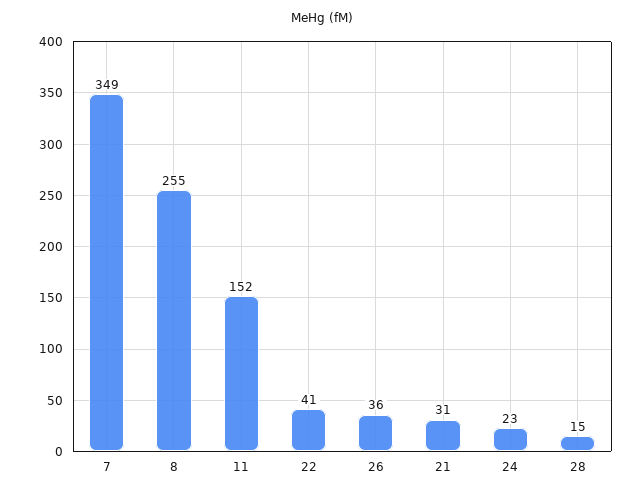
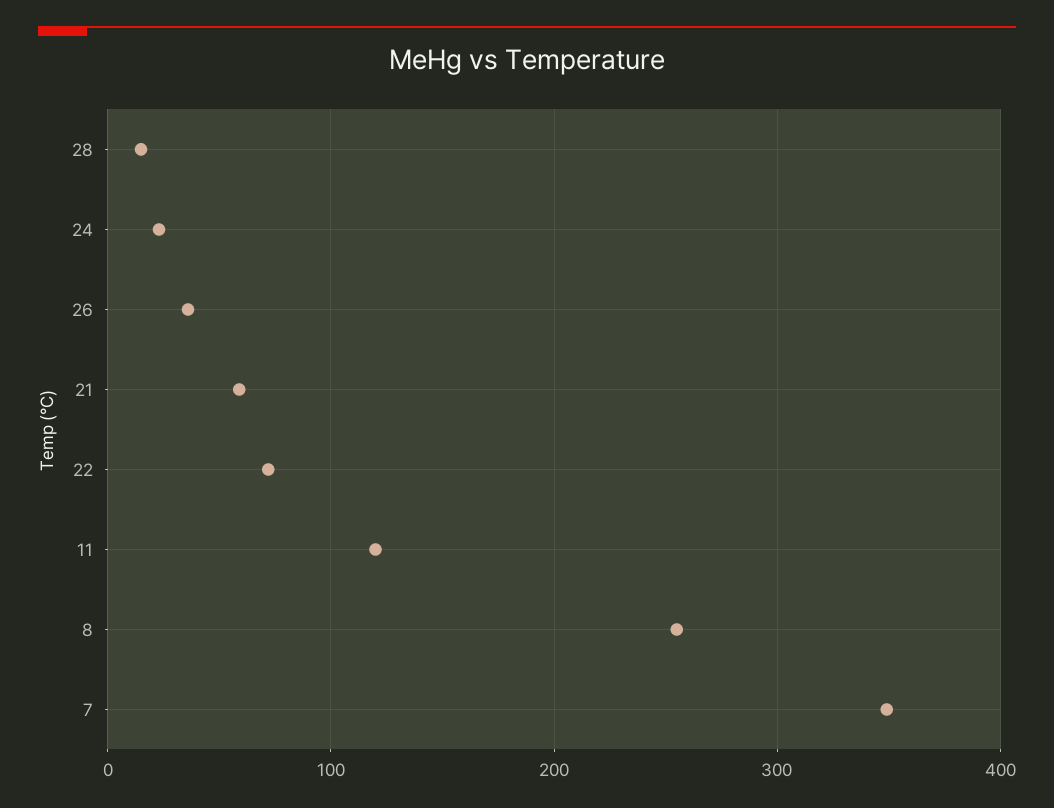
11: 152 -> 120
22: 41 -> 70
21: 31 -> 60

